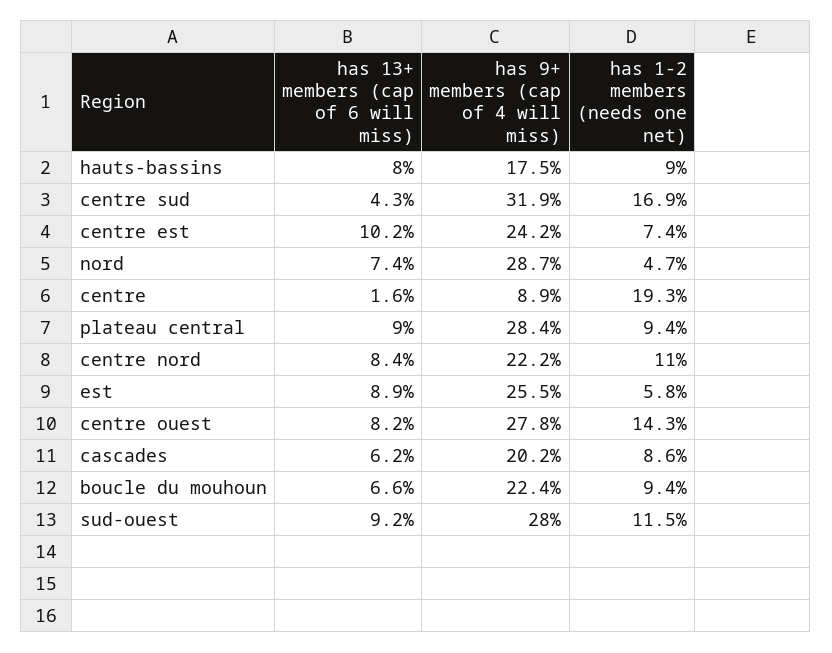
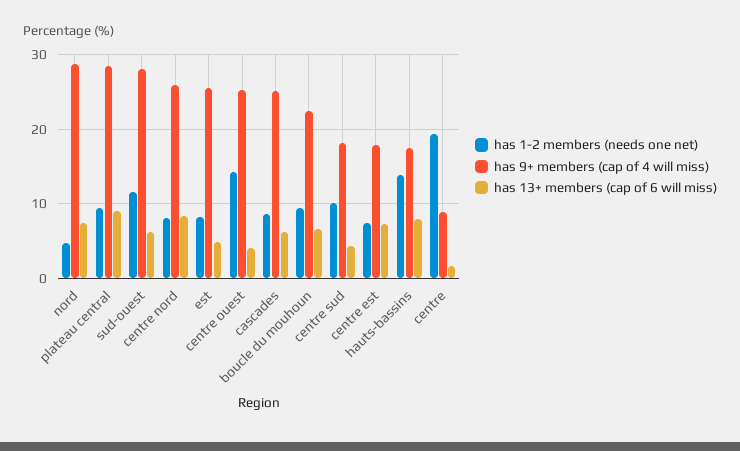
has 1-2 members (needs one net), hauts-bassins: 9 -> 14
has 9+ members (cap of 4 will miss), centre sud: 31.9 -> 18
has 1-2 members (needs one net), centre sud: 16.9 -> 10
has 13+ members (cap of 6 will miss), centre est: 10.2 -> 7
has 9+ members (cap of 4 will miss), centre est: 24.2 -> 18
has 9+ members (cap of 4 will miss), centre nord: 22.2 -> 26
has 1-2 members (needs one net), centre nord: 11 -> 8
has 13+ members (cap of 6 will miss), est: 8.9 -> 5
has 1-2 members (needs one net), est: 5.8 -> 8
has 13+ members (cap of 6 will miss), centre ouest: 8.2 -> 4
has 9+ members (cap of 4 will miss), centre ouest: 27.8 -> 25
has 9+ members (cap of 4 will miss), cascades: 20.2 -> 25
has 13+ members (cap of 6 will miss), sud-ouest: 9.2 -> 6

